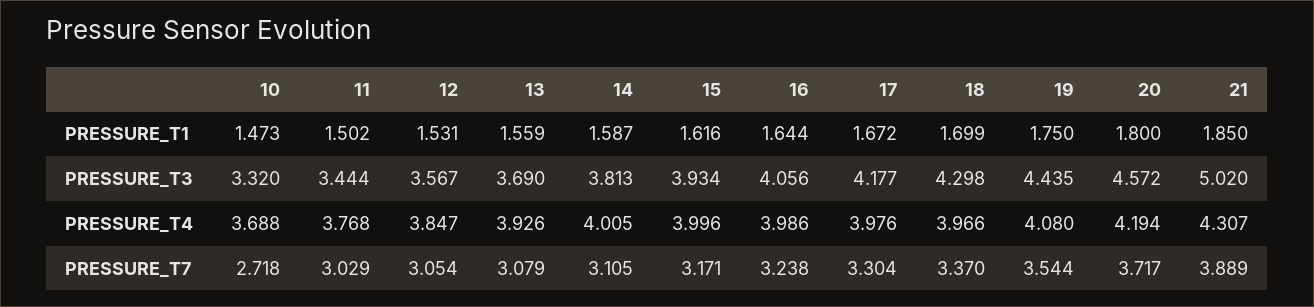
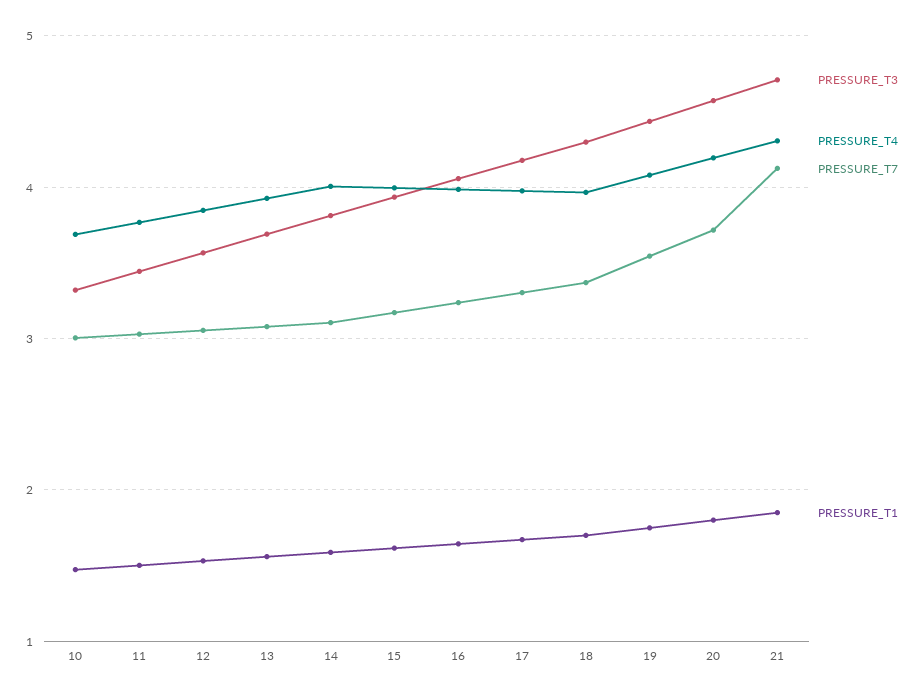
PRESSURE_T3, 21: 5.02 -> 4.7
PRESSURE_T7, 10: 2.718 -> 3
PRESSURE_T7, 21: 3.889 -> 4.1

